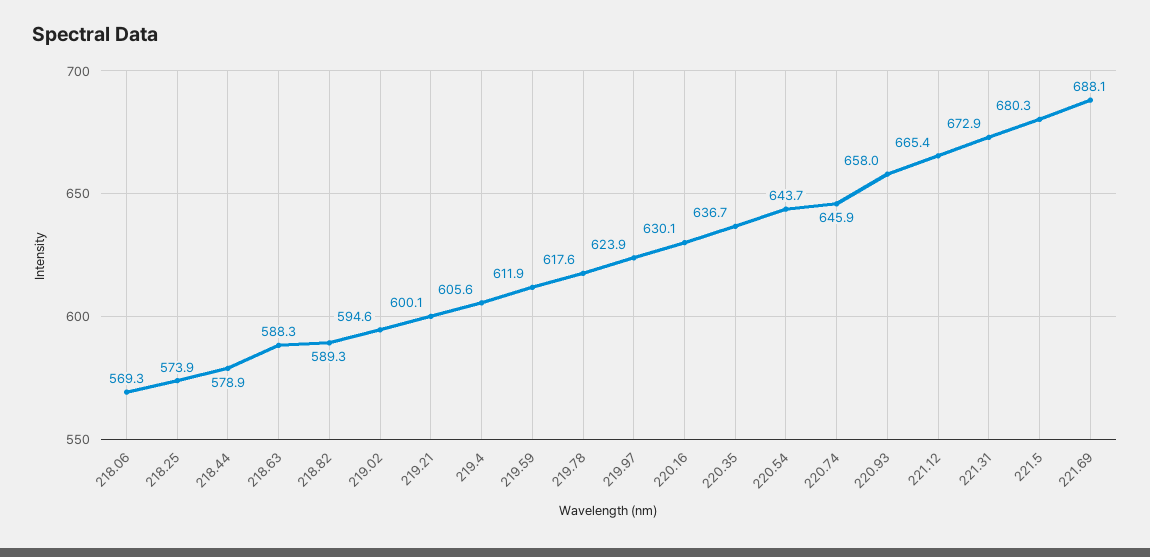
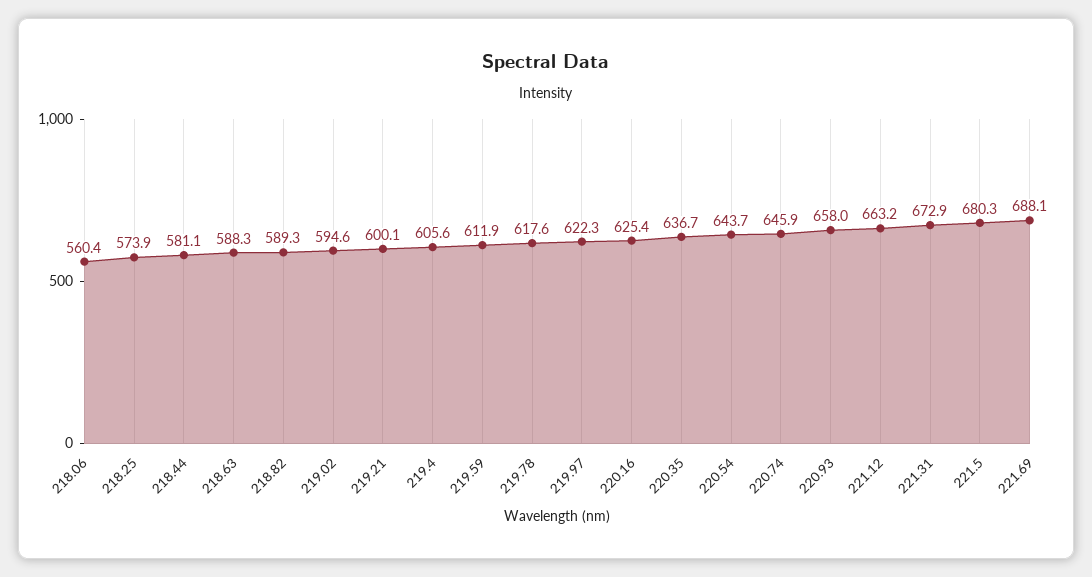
218.06: 569.3 -> 560.4
218.44: 578.9 -> 581.1
219.97: 623.9 -> 622.3
220.16: 630.1 -> 625.4
221.12: 665.4 -> 663.2

